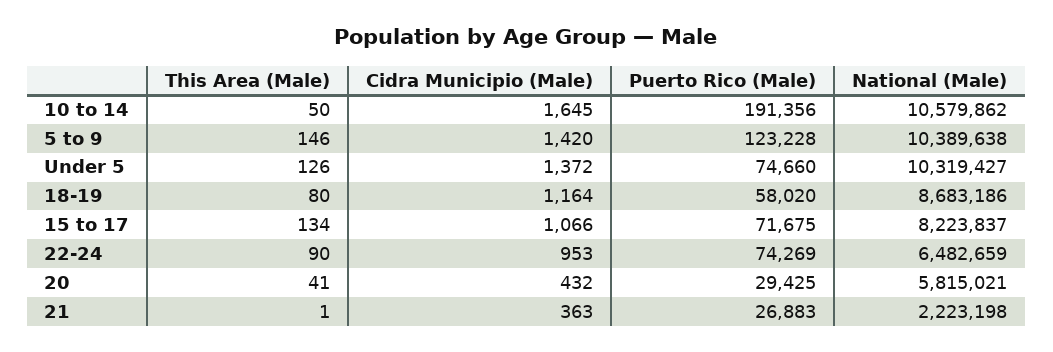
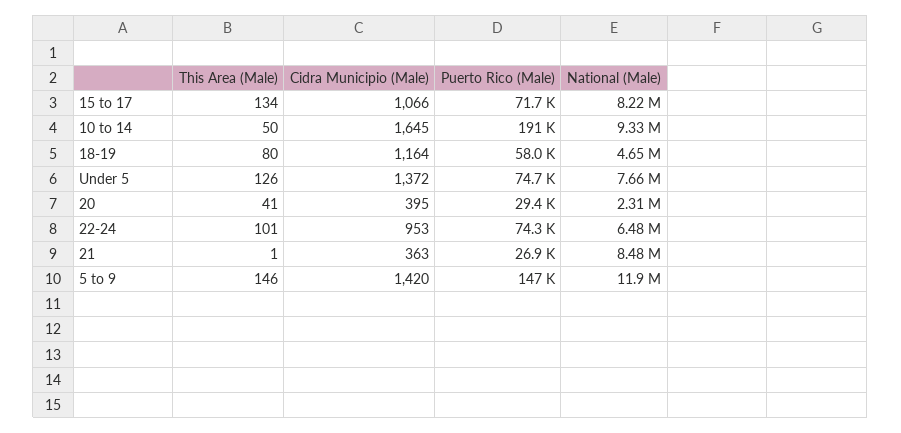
National (Male), 10 to 14: 10579862 -> 9330000
Puerto Rico (Male), 5 to 9: 123228 -> 147000
National (Male), 5 to 9: 10389638 -> 11900000
National (Male), Under 5: 10319427 -> 7660000
National (Male), 18-19: 8683186 -> 4650000
This Area (Male), 22-24: 90 -> 101
Cidra Municipio (Male), 20: 432 -> 395
National (Male), 20: 5815021 -> 2310000
National (Male), 21: 2223198 -> 8480000

